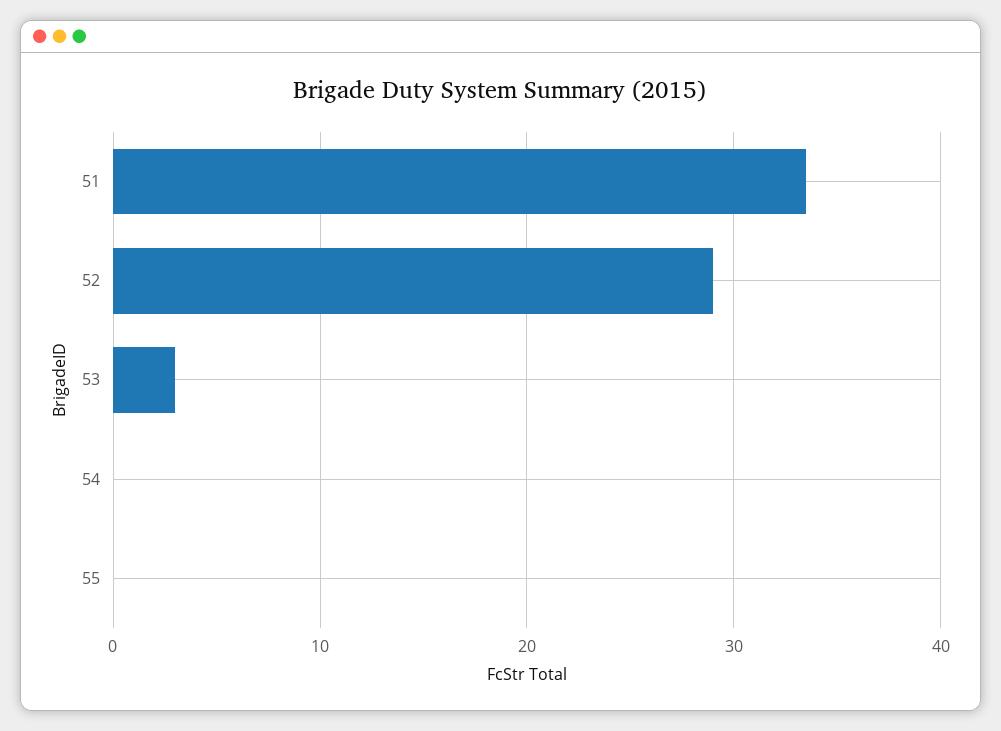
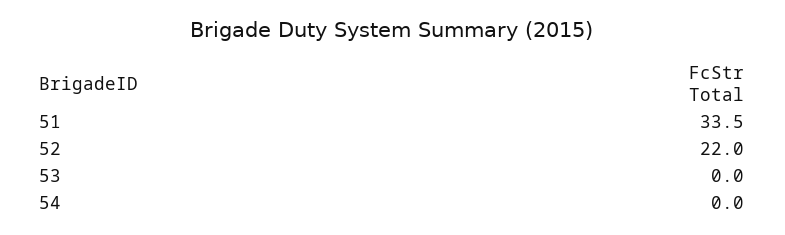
52: 29 -> 22
53: 3 -> 0
55: 0 -> none

